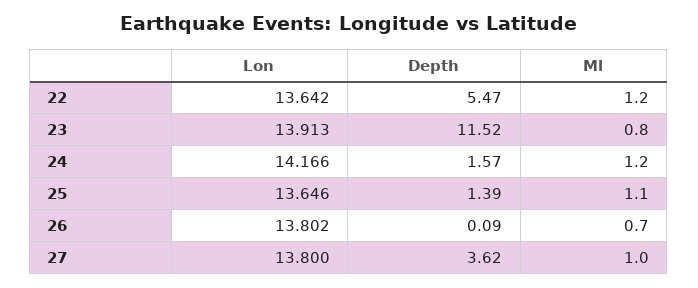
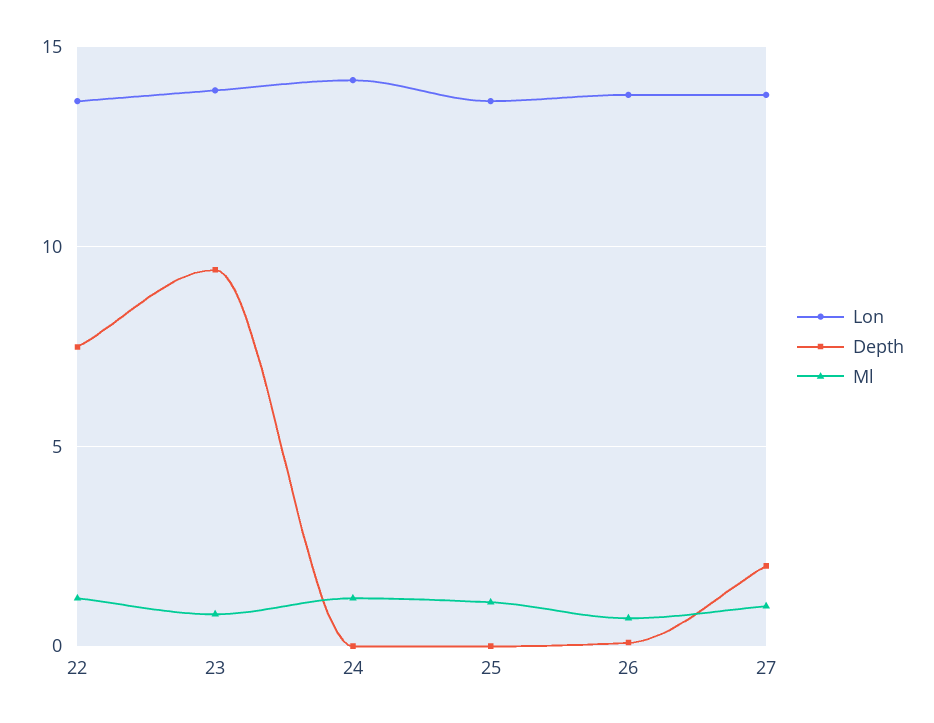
Depth, 22: 5.47 -> 7.5
Depth, 23: 11.52 -> 9.5
Depth, 24: 1.57 -> 0
Depth, 25: 1.39 -> 0
Depth, 27: 3.62 -> 2

